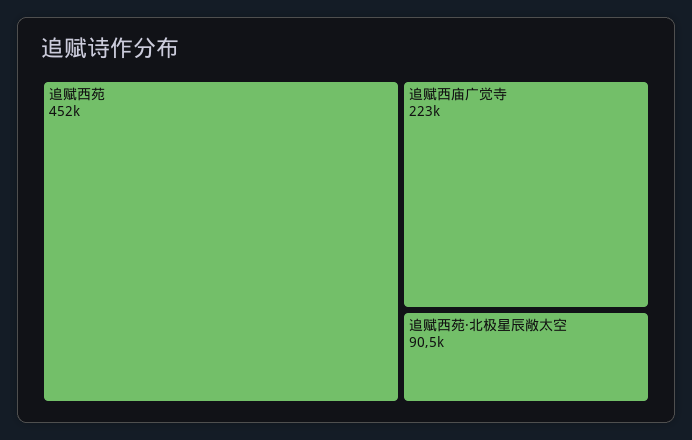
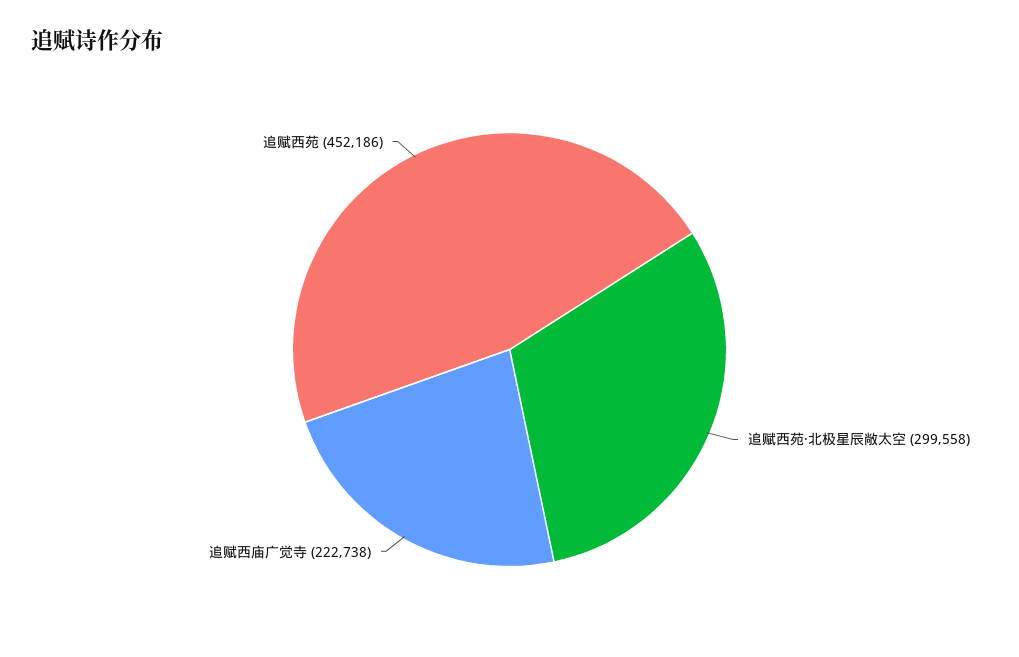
追赋西苑·北极星辰敞太空: 90500 -> 299558

